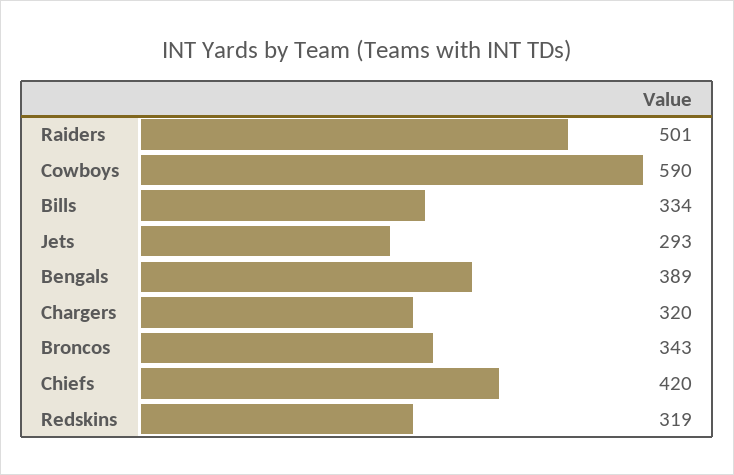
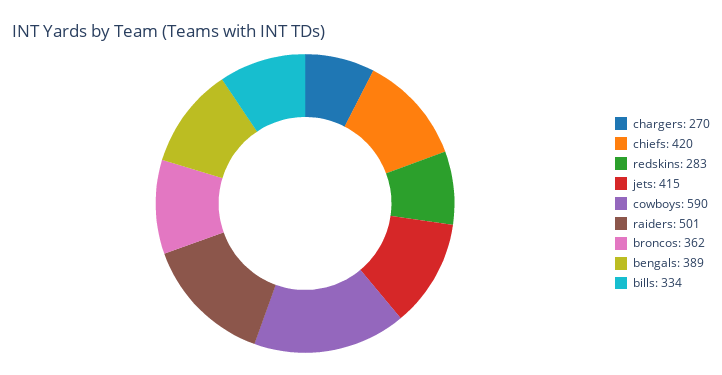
Jets: 293 -> 415
Chargers: 320 -> 270
Broncos: 343 -> 362
Redskins: 319 -> 283

